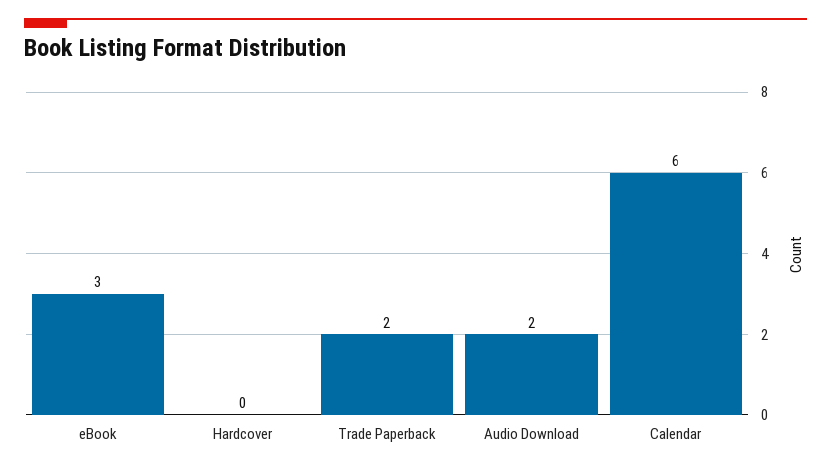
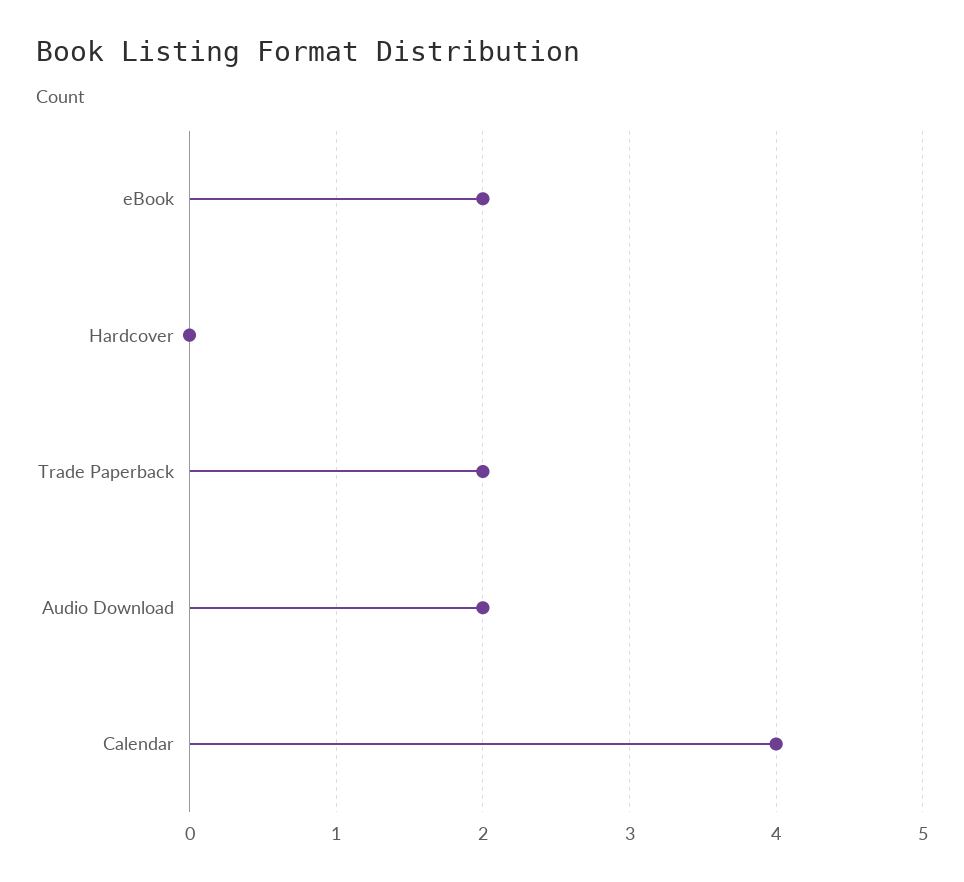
eBook: 3 -> 2
Calendar: 6 -> 4

